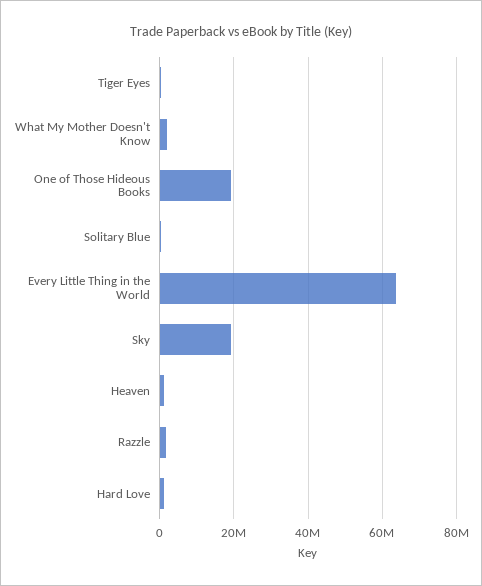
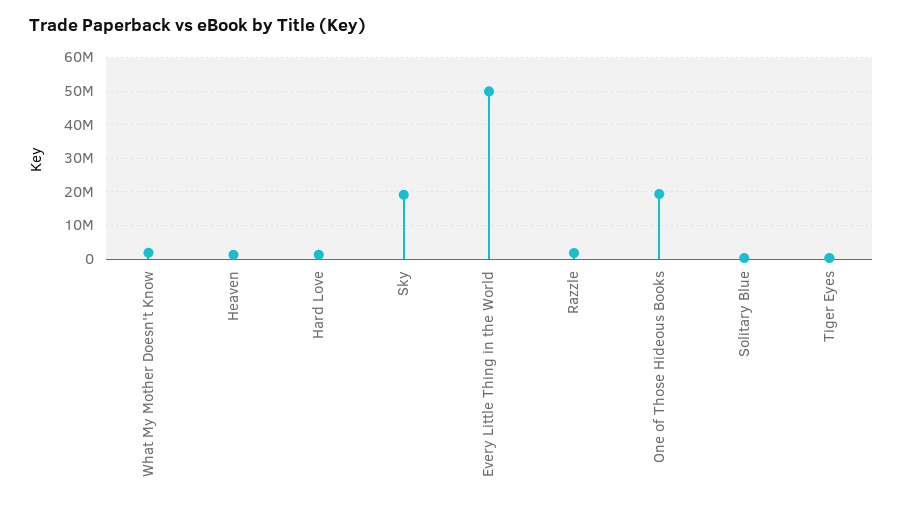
Every Little Thing in the World: 64000000 -> 50000000

